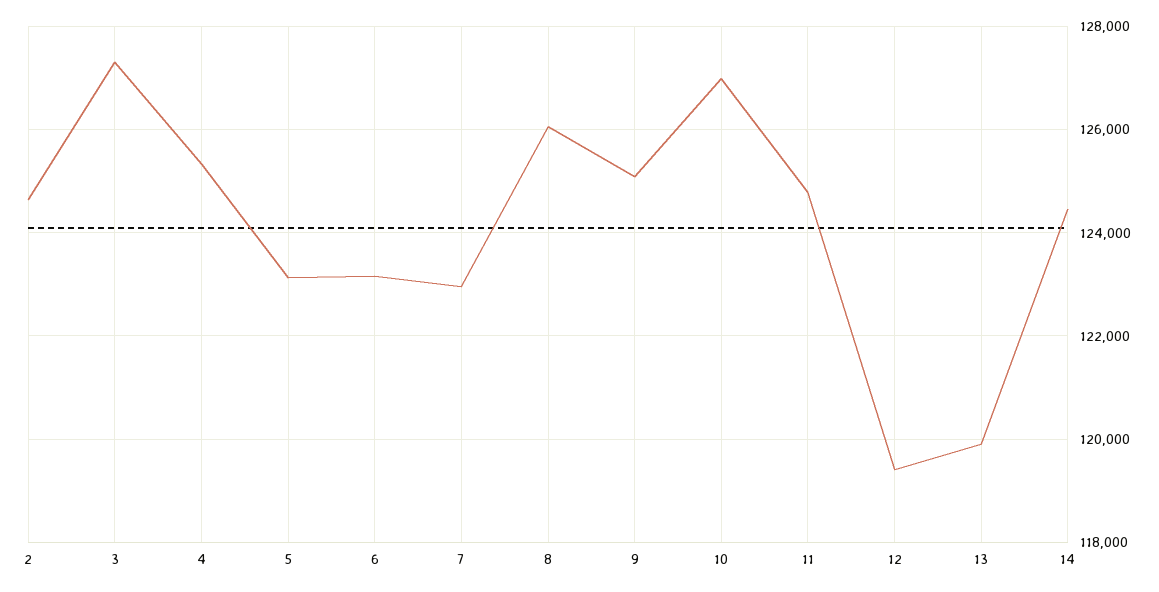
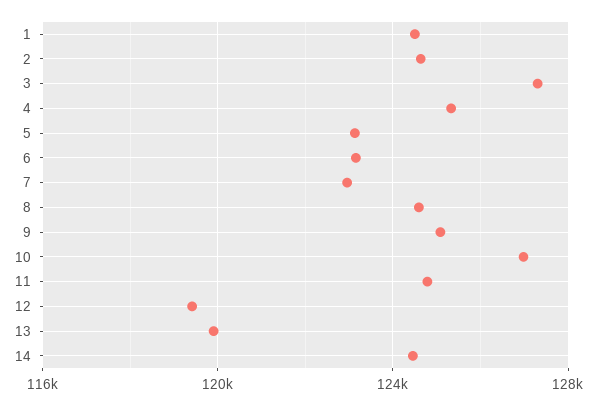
8: 126000 -> 124500
1: none -> 124500

